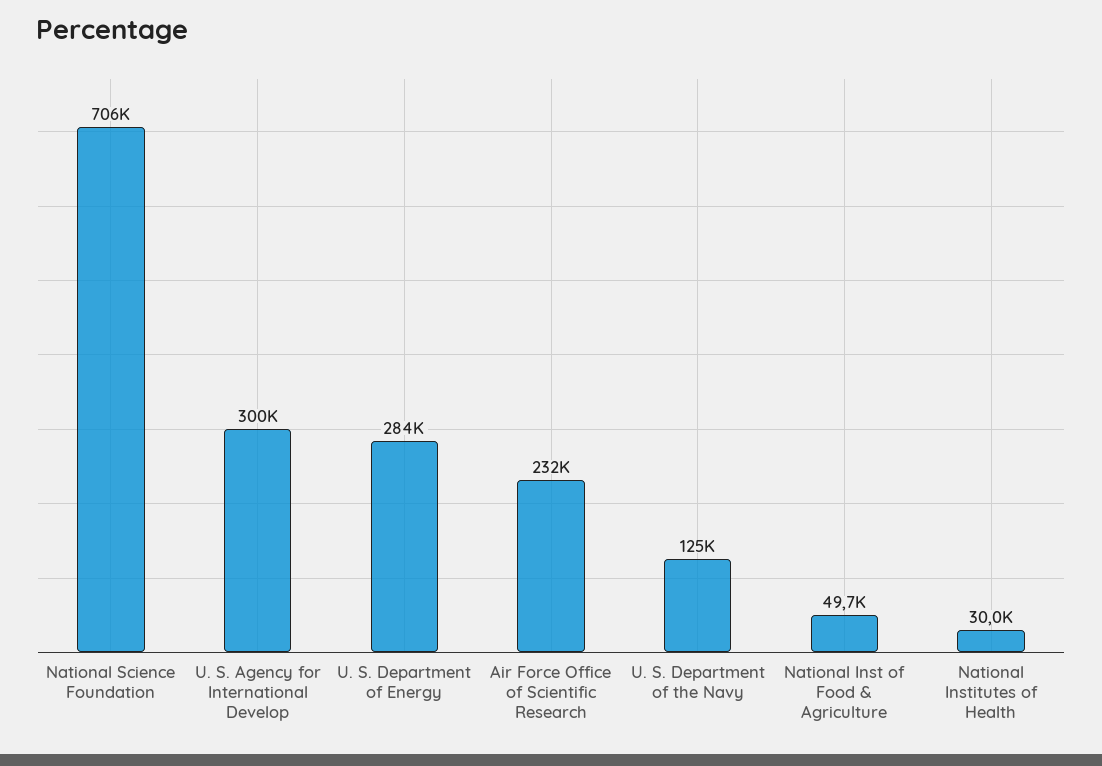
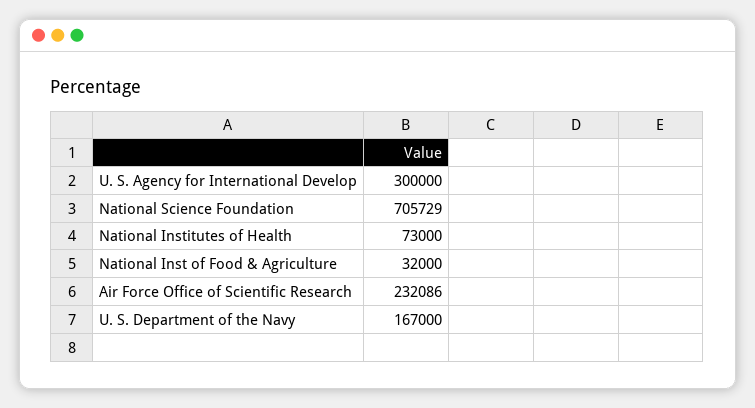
U. S. Department of Energy: 284000 -> none
U. S. Department of the Navy: 125000 -> 167000
National Inst of Food & Agriculture: 49700 -> 32000
National Institutes of Health: 30000 -> 73000

